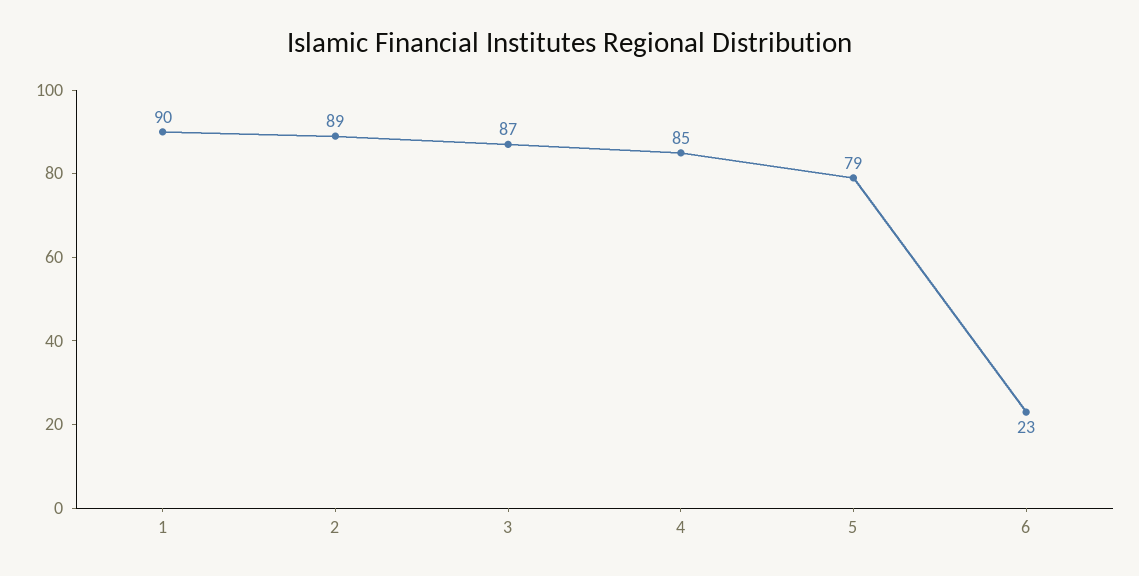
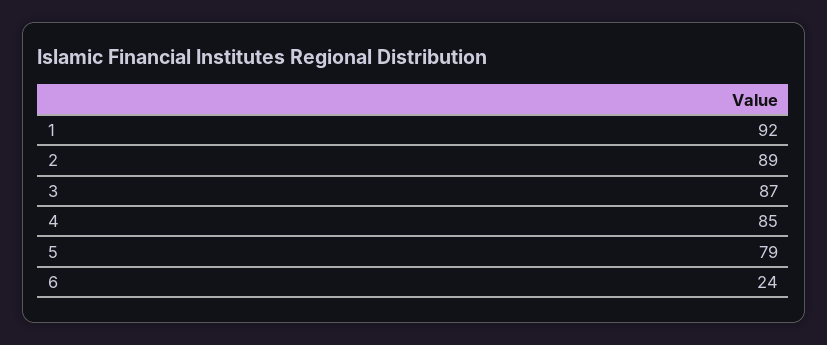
1: 90 -> 92
6: 23 -> 24

